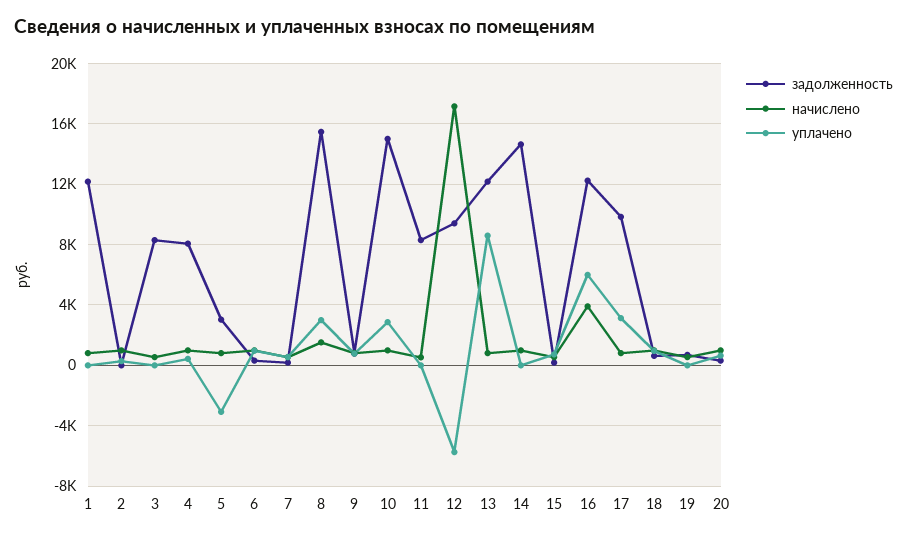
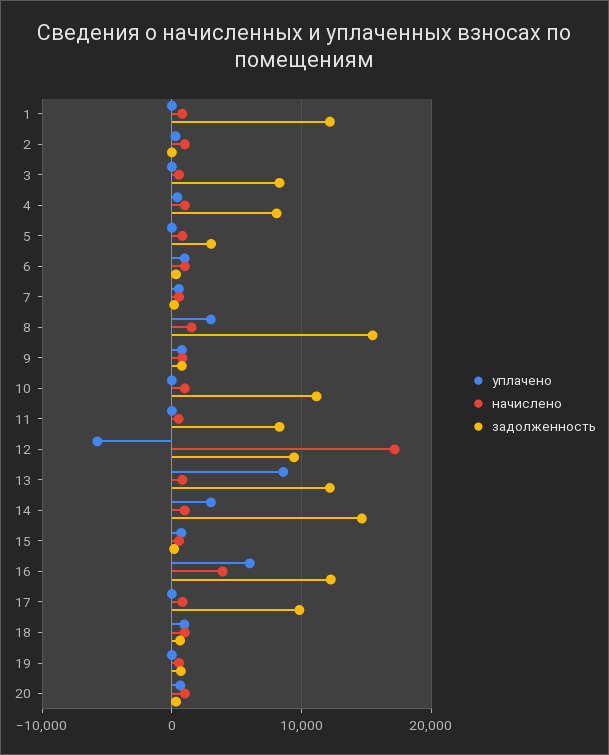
уплачено, 5: -3000 -> 0
задолженность, 10: 15000 -> 11000
уплачено, 10: 3000 -> 0
уплачено, 14: 0 -> 3000
уплачено, 17: 3000 -> 0

